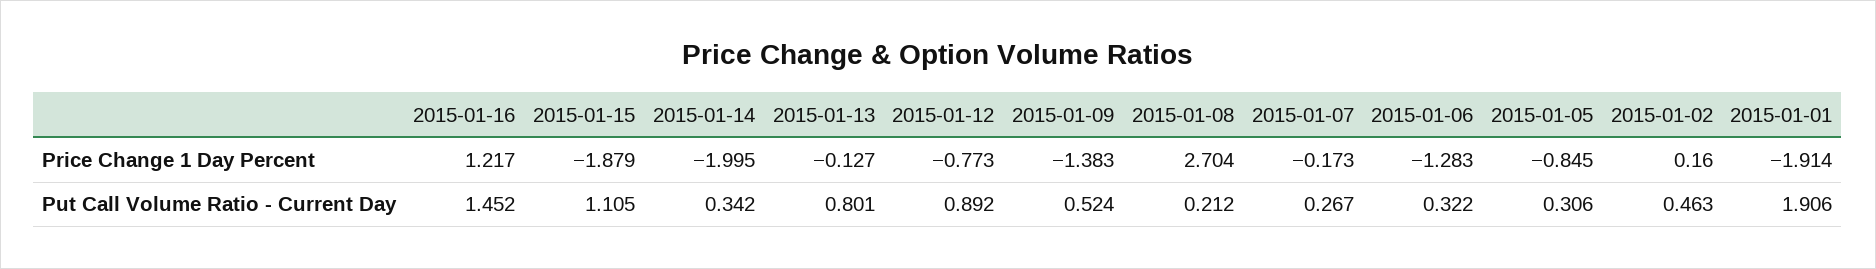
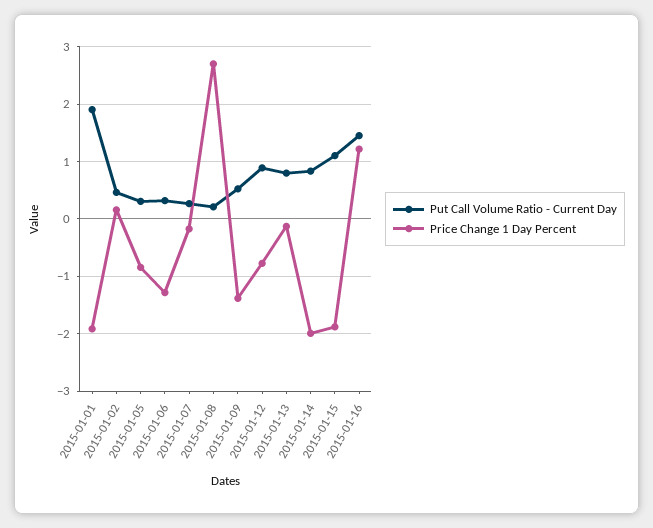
Put Call Volume Ratio - Current Day, 2015-01-14: 0.342 -> 0.8

